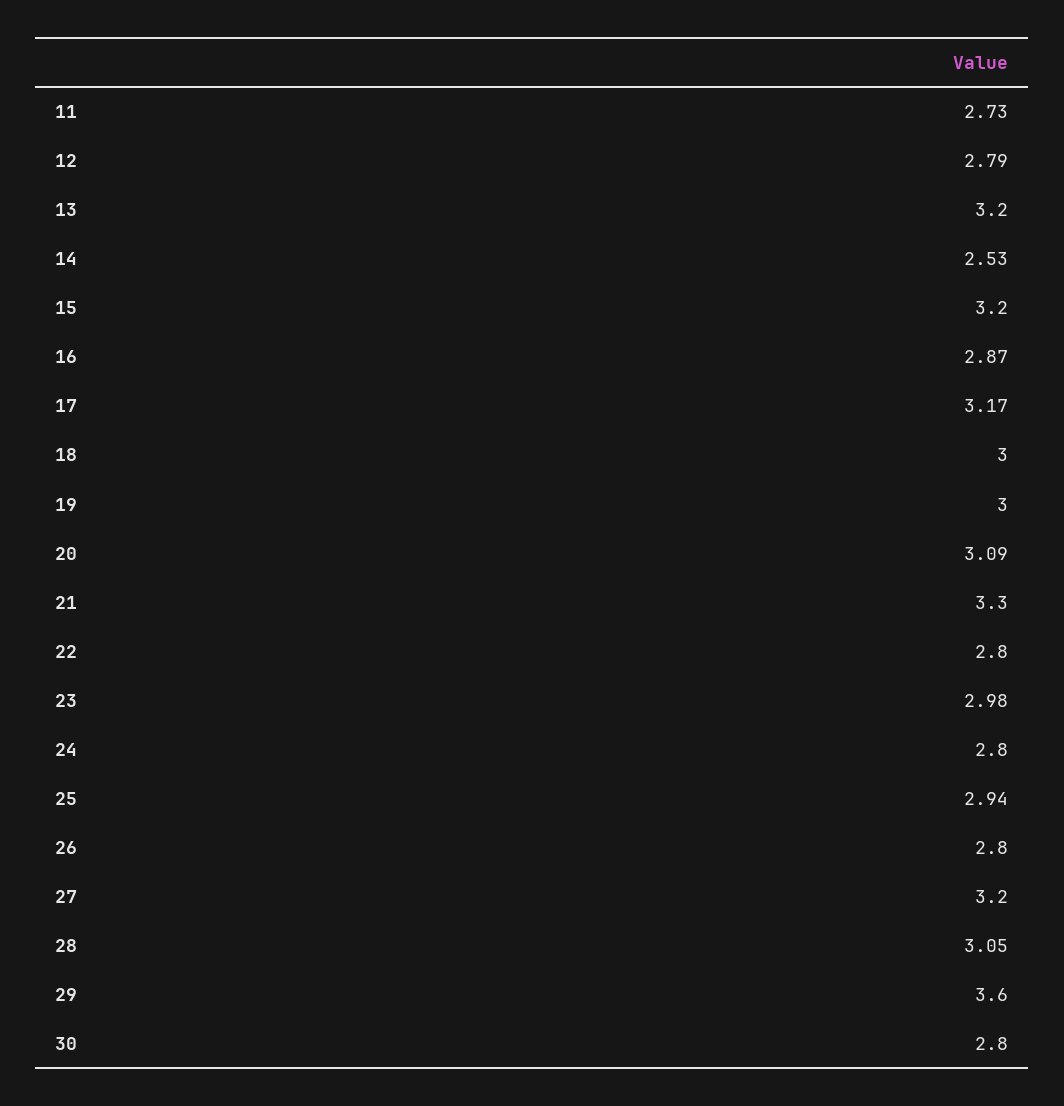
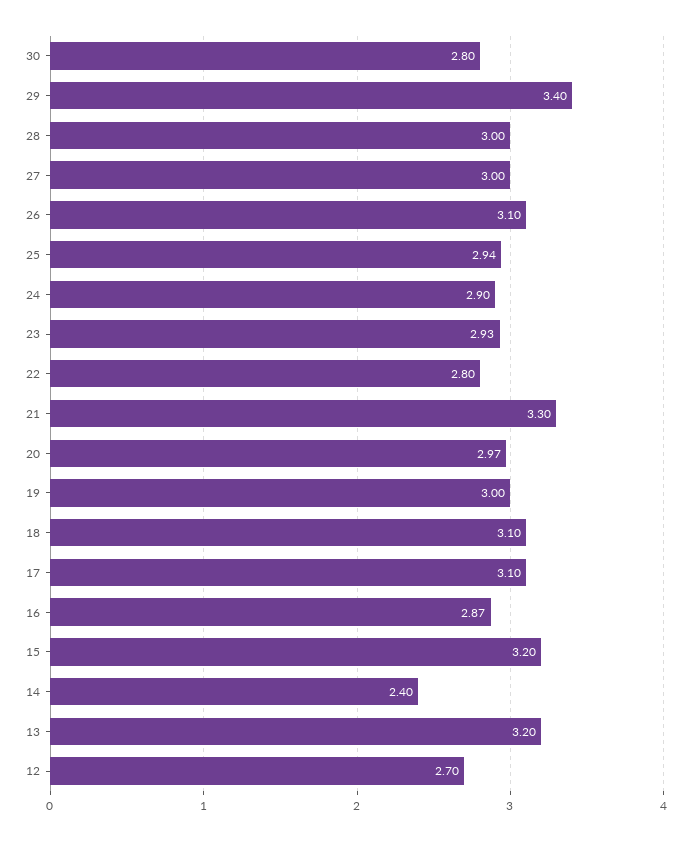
11: 2.73 -> none
12: 2.79 -> 2.7
14: 2.53 -> 2.4
17: 3.17 -> 3.1
18: 3 -> 3.1
20: 3.09 -> 2.97
23: 2.98 -> 2.93
24: 2.8 -> 2.9
26: 2.8 -> 3.1
27: 3.2 -> 3
28: 3.05 -> 3
29: 3.6 -> 3.4

